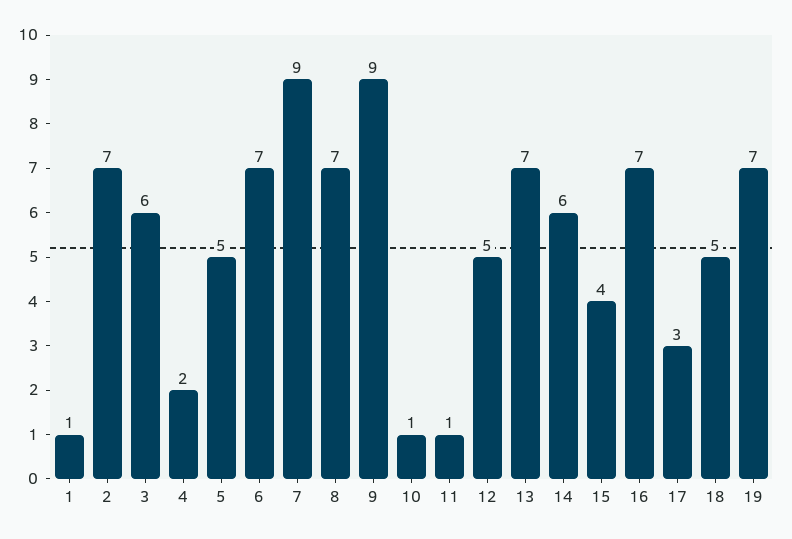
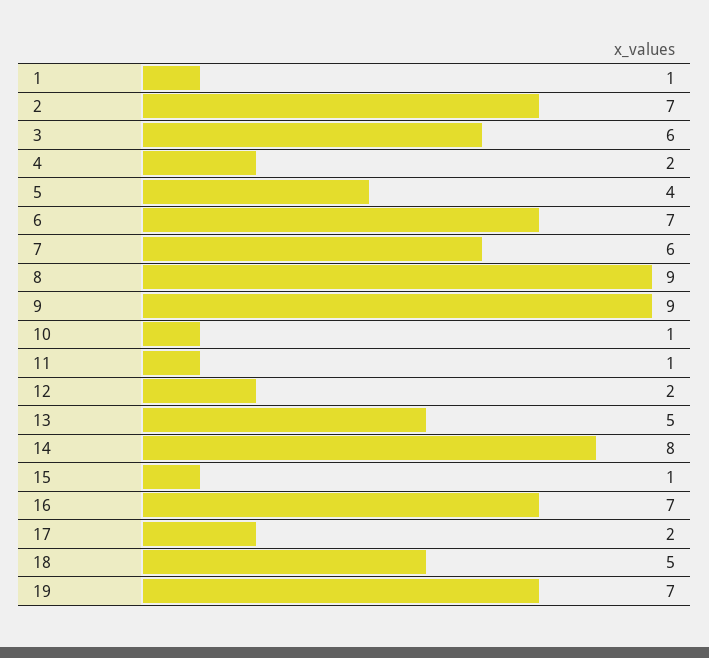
5: 5 -> 4
7: 9 -> 6
8: 7 -> 9
12: 5 -> 2
13: 7 -> 5
14: 6 -> 8
15: 4 -> 1
17: 3 -> 2

